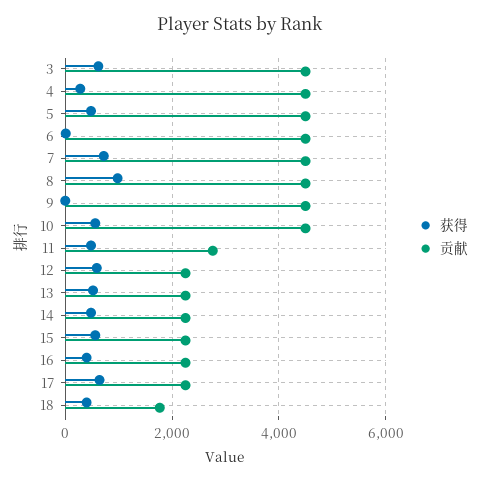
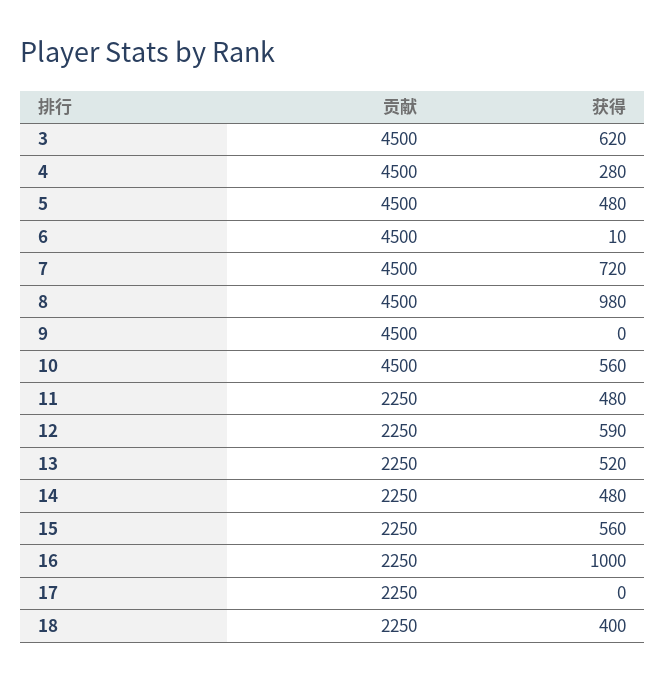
贡献, 11: 2800 -> 2250
获得, 16: 400 -> 1000
获得, 17: 600 -> 0
贡献, 18: 1800 -> 2250

